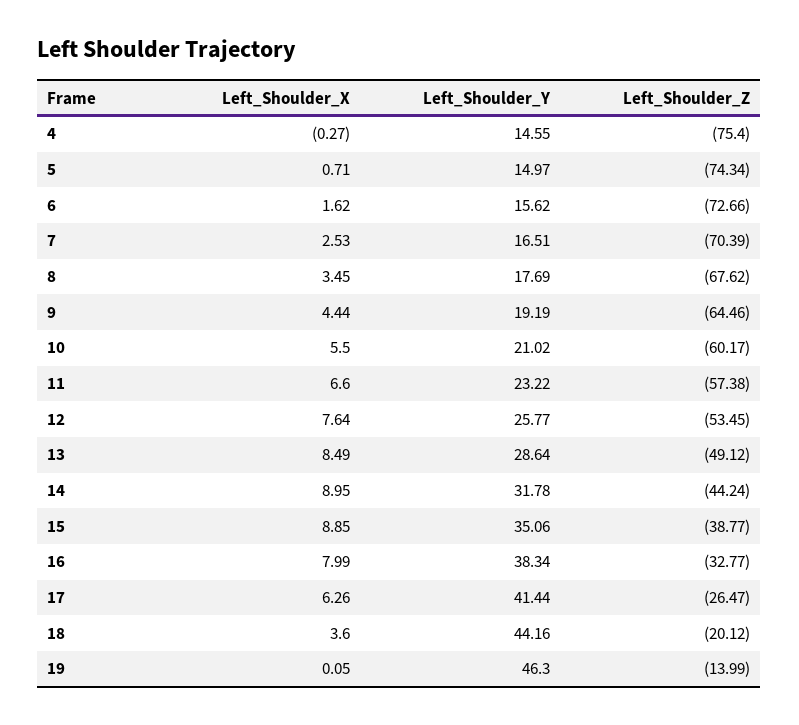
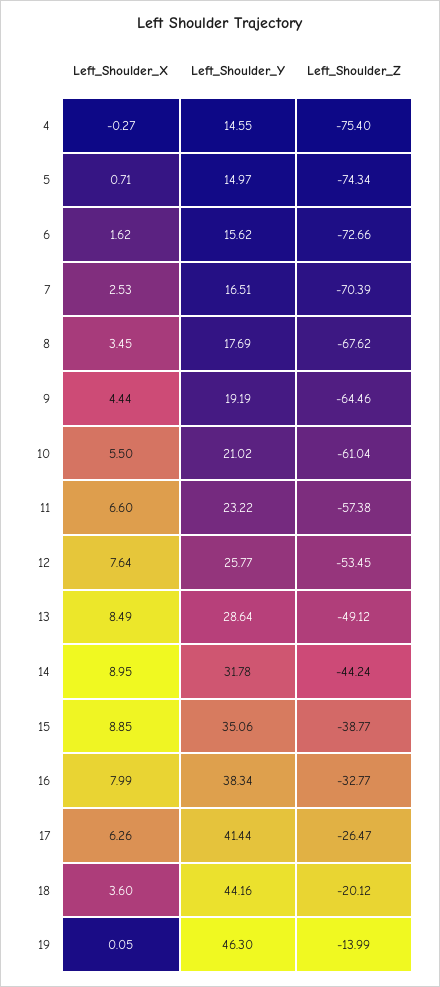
Left_Shoulder_Z, 10: -60.17 -> -61.04

